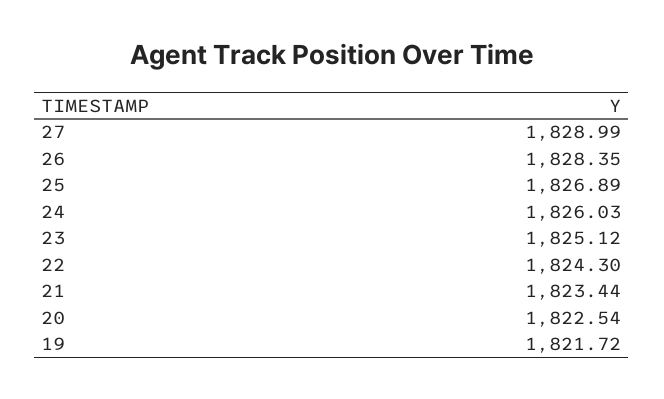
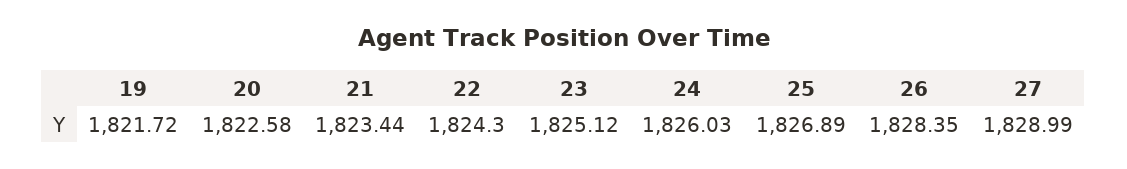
20: 1822.54 -> 1822.58

